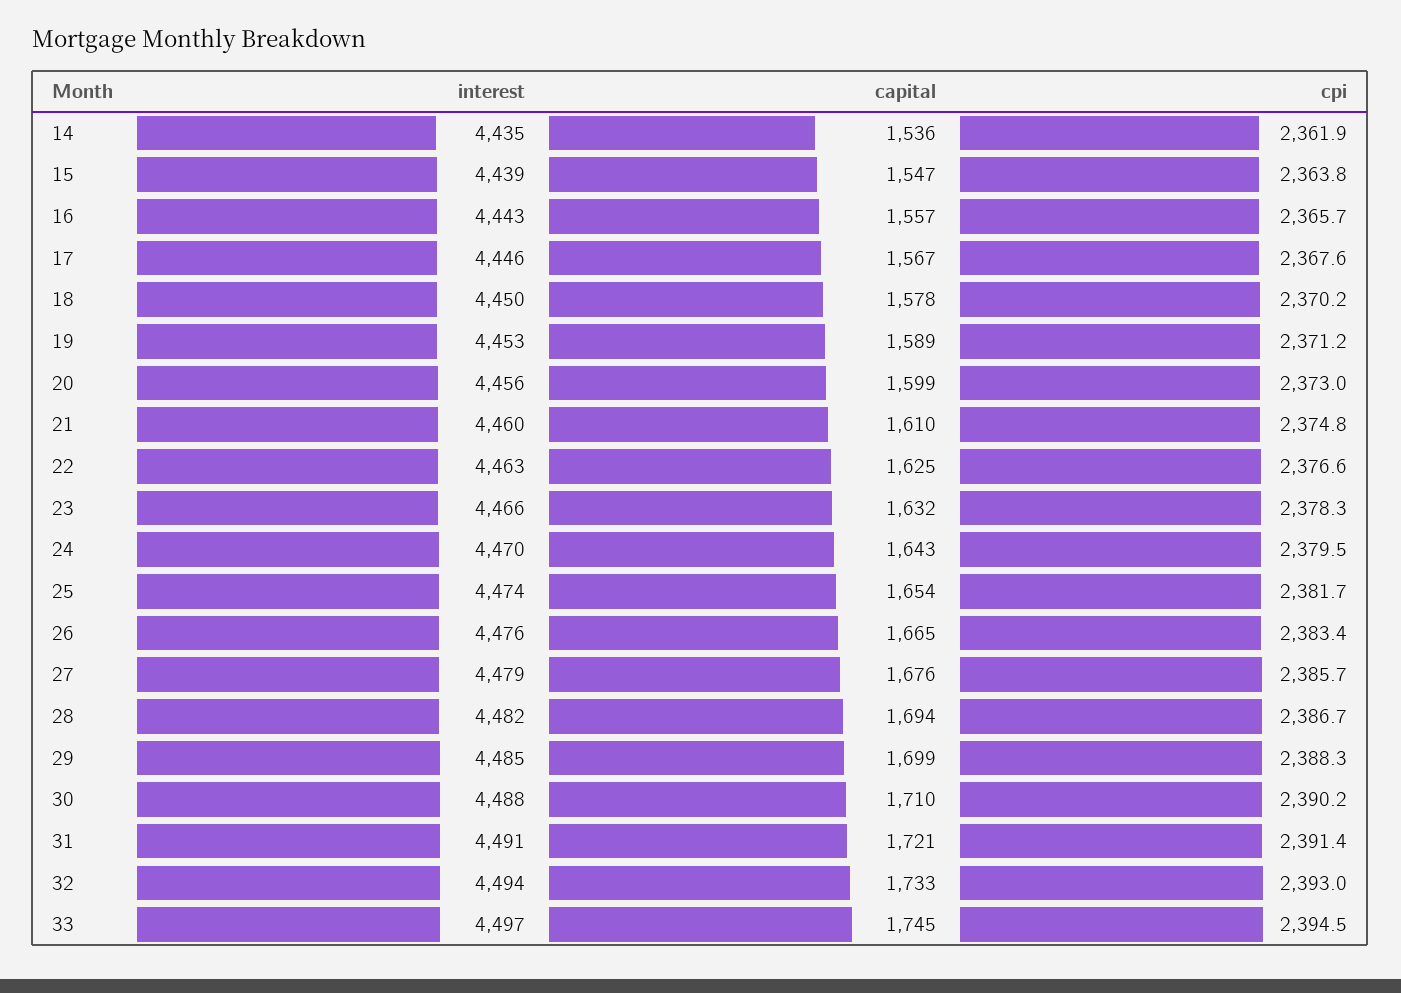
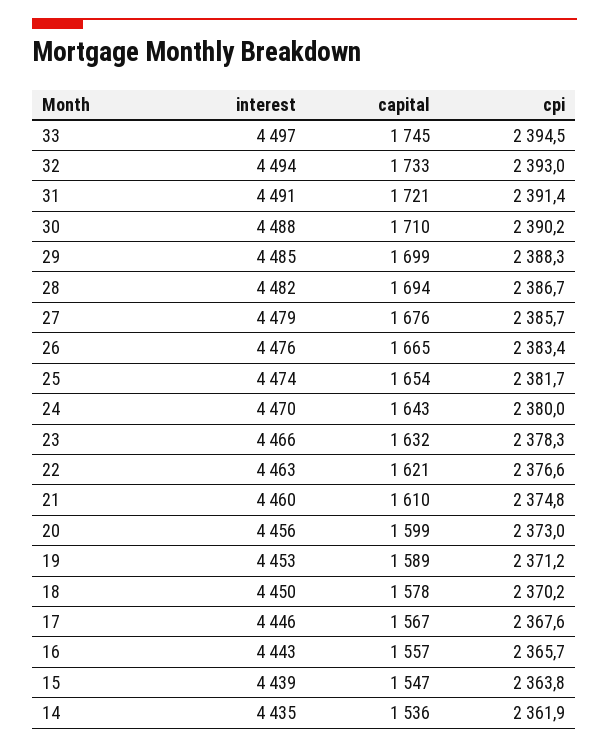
capital, 22: 1625 -> 1621
cpi, 24: 2379.5 -> 2380

